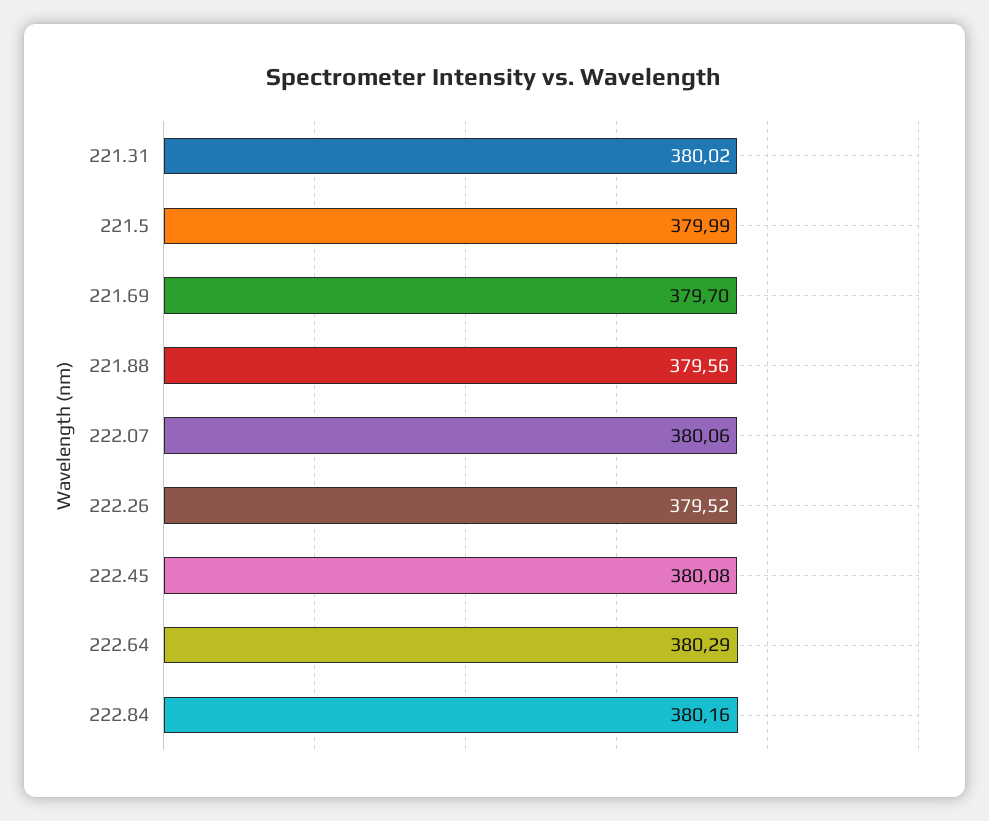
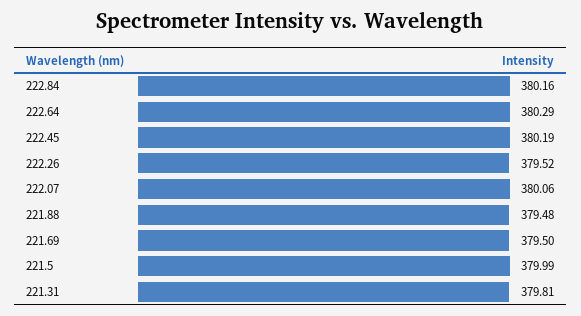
221.31: 380.02 -> 379.81
221.69: 379.7 -> 379.5
221.88: 379.56 -> 379.48
222.45: 380.08 -> 380.19

